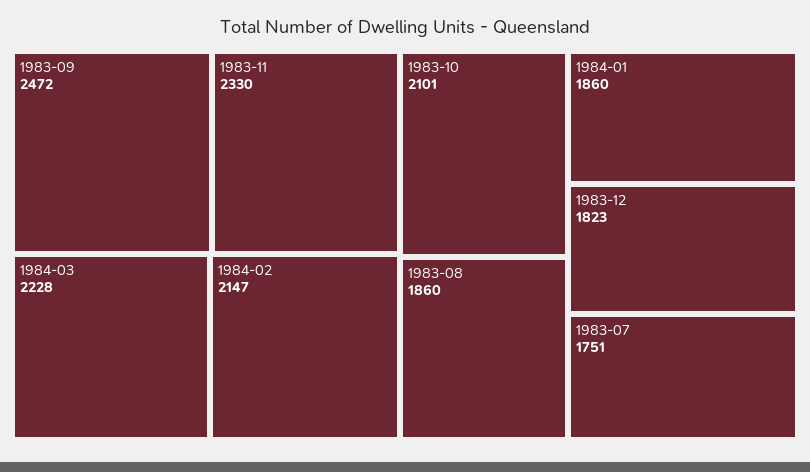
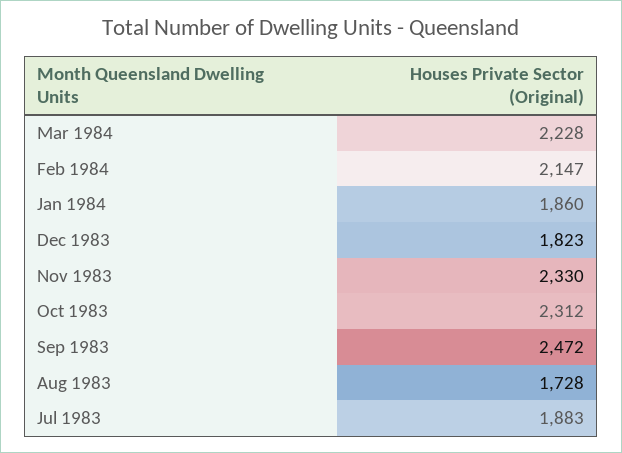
1983-10: 2101 -> 2312
1983-08: 1860 -> 1728
1983-07: 1751 -> 1883

